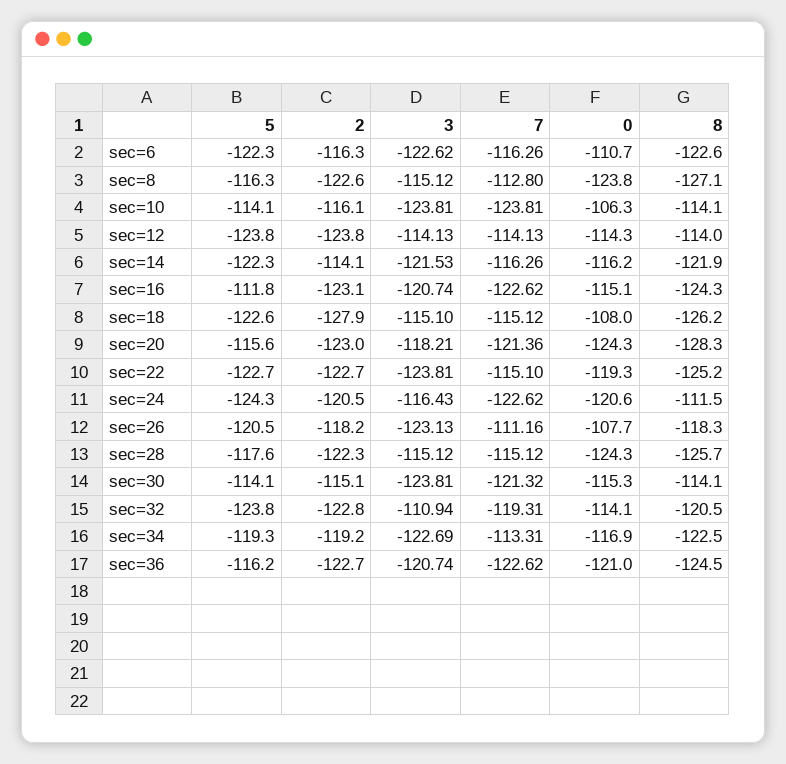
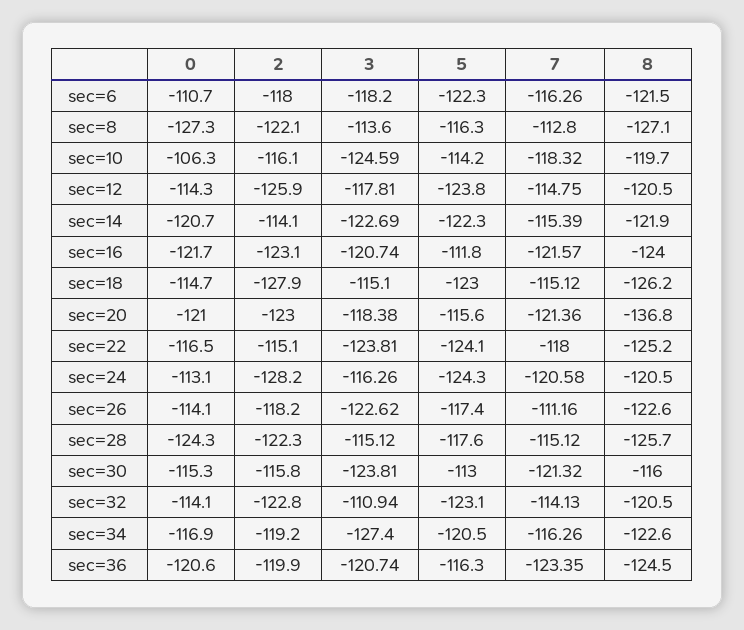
2, sec=6: -116.3 -> -118
3, sec=6: -122.62 -> -118.2
8, sec=6: -122.6 -> -121.5
2, sec=8: -122.6 -> -122.1
3, sec=8: -115.12 -> -113.6
0, sec=8: -123.8 -> -127.3
5, sec=10: -114.1 -> -114.2
3, sec=10: -123.81 -> -124.59
7, sec=10: -123.81 -> -118.32
8, sec=10: -114.1 -> -119.7
2, sec=12: -123.8 -> -125.9
3, sec=12: -114.13 -> -117.81
7, sec=12: -114.13 -> -114.75
8, sec=12: -114 -> -120.5
3, sec=14: -121.53 -> -122.69
7, sec=14: -116.26 -> -115.39
0, sec=14: -116.2 -> -120.7
7, sec=16: -122.62 -> -121.57
0, sec=16: -115.1 -> -121.7
8, sec=16: -124.3 -> -124
5, sec=18: -122.6 -> -123
0, sec=18: -108 -> -114.7
3, sec=20: -118.21 -> -118.38
0, sec=20: -124.3 -> -121
8, sec=20: -128.3 -> -136.8
5, sec=22: -122.7 -> -124.1
2, sec=22: -122.7 -> -115.1
7, sec=22: -115.1 -> -118
0, sec=22: -119.3 -> -116.5
2, sec=24: -120.5 -> -128.2
3, sec=24: -116.43 -> -116.26
7, sec=24: -122.62 -> -120.58
0, sec=24: -120.6 -> -113.1
8, sec=24: -111.5 -> -120.5
5, sec=26: -120.5 -> -117.4
3, sec=26: -123.13 -> -122.62
0, sec=26: -107.7 -> -114.1
8, sec=26: -118.3 -> -122.6
5, sec=30: -114.1 -> -113
2, sec=30: -115.1 -> -115.8
8, sec=30: -114.1 -> -116
5, sec=32: -123.8 -> -123.1
7, sec=32: -119.31 -> -114.13
5, sec=34: -119.3 -> -120.5
3, sec=34: -122.69 -> -127.4
7, sec=34: -113.31 -> -116.26
8, sec=34: -122.5 -> -122.6
5, sec=36: -116.2 -> -116.3
2, sec=36: -122.7 -> -119.9
7, sec=36: -122.62 -> -123.35
0, sec=36: -121 -> -120.6

